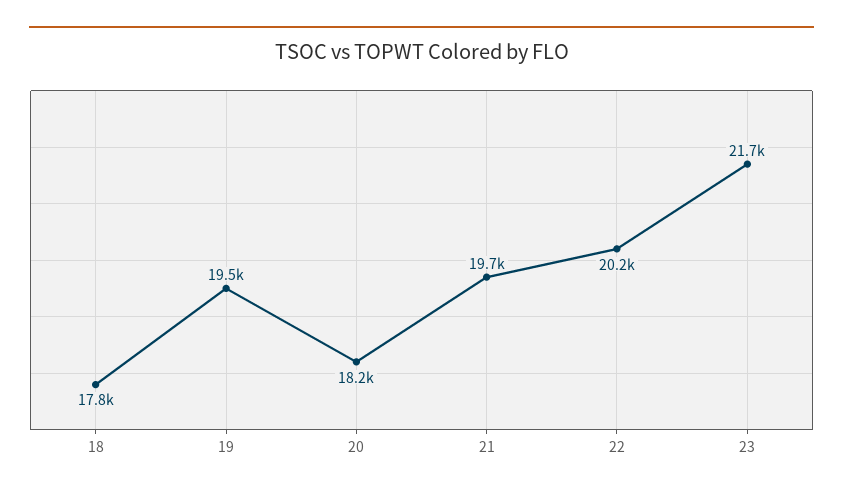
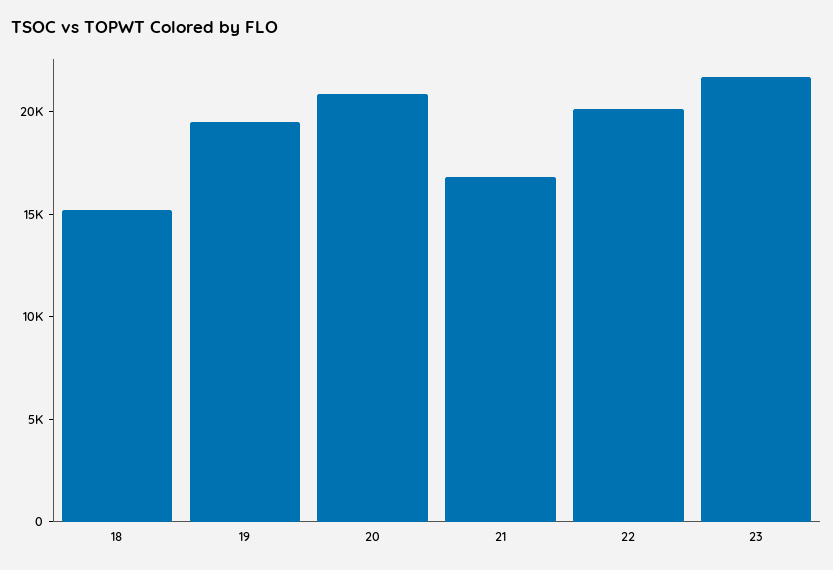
18: 17800 -> 15000
20: 18200 -> 21000
21: 19700 -> 17000

